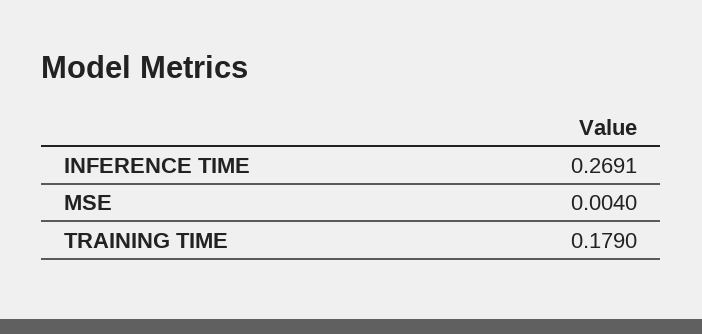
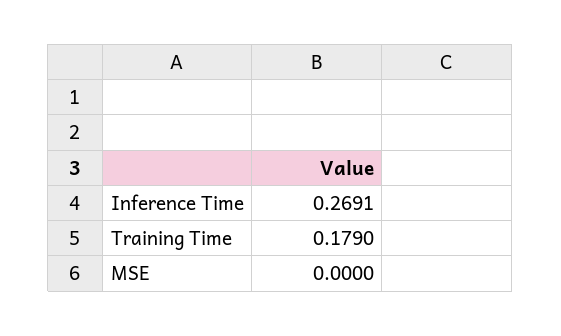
MSE: 0.004 -> 0

